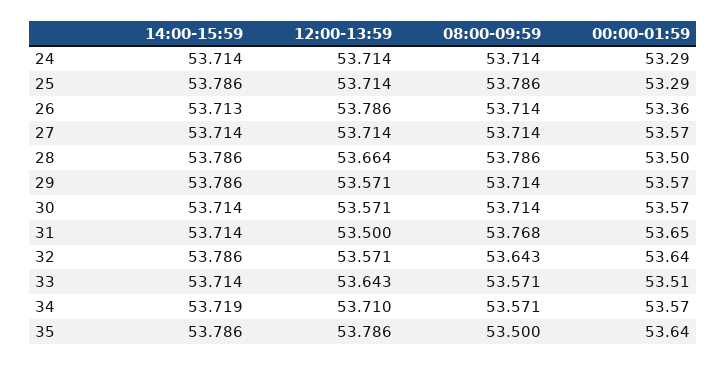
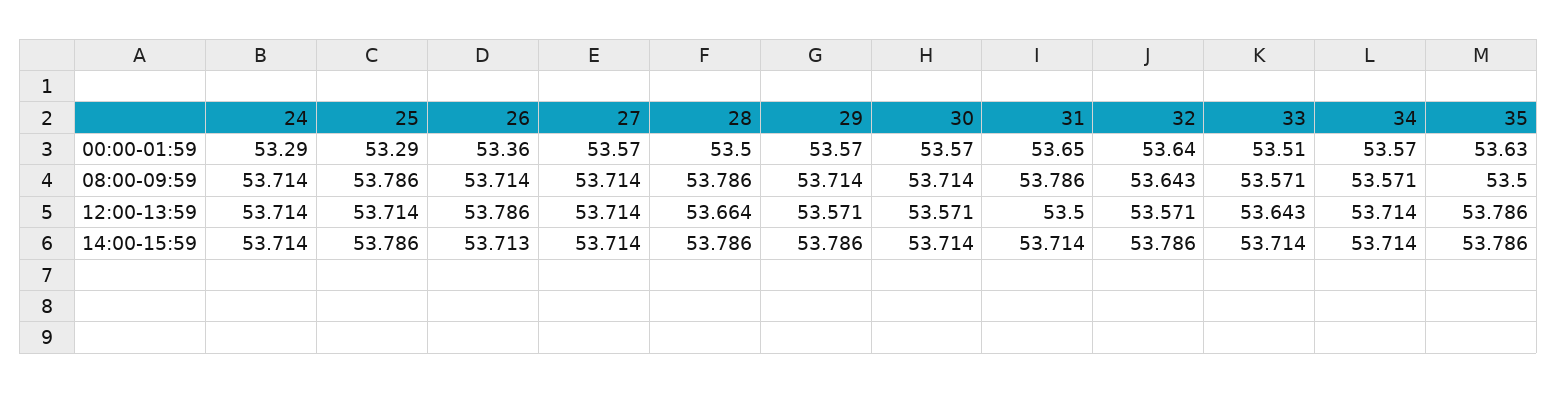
08:00-09:59, 31: 53.768 -> 53.786
14:00-15:59, 34: 53.719 -> 53.714
12:00-13:59, 34: 53.71 -> 53.714
00:00-01:59, 35: 53.64 -> 53.63

